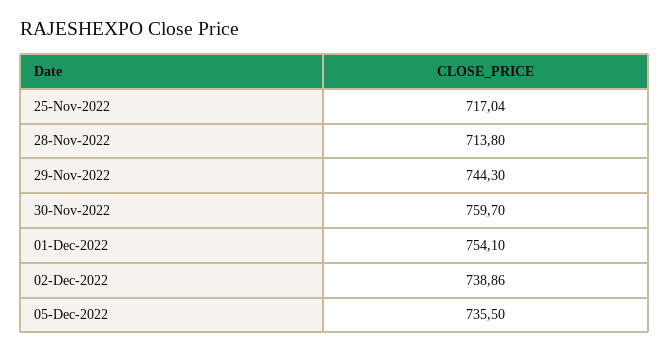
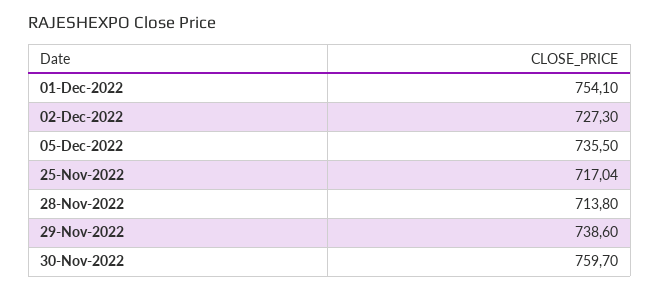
29-Nov-2022: 744.3 -> 738.6
02-Dec-2022: 738.86 -> 727.3

